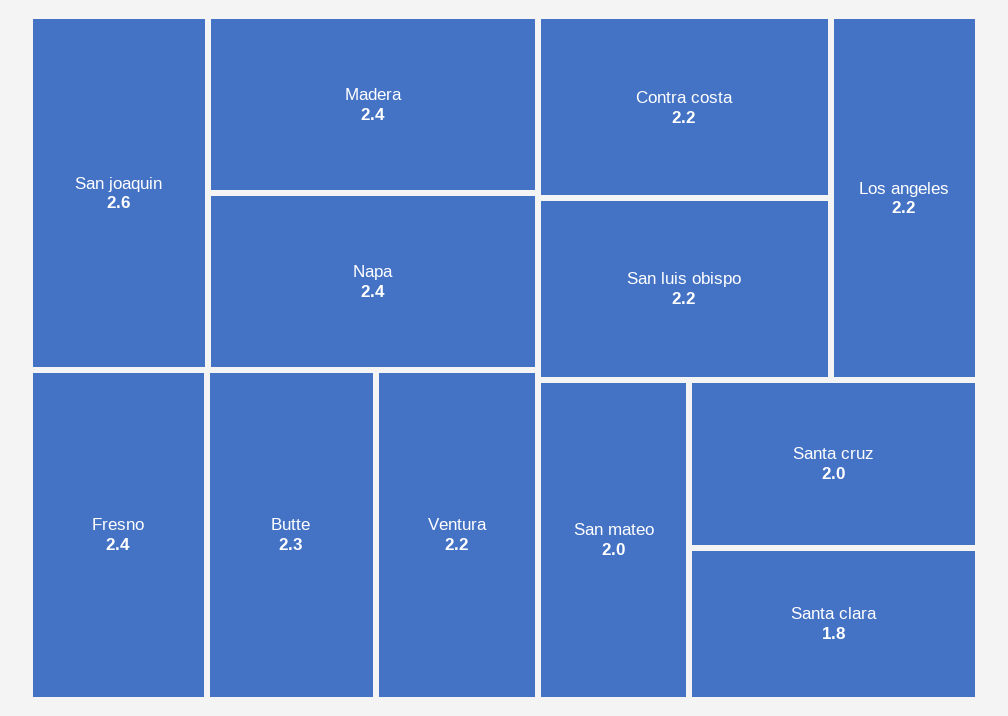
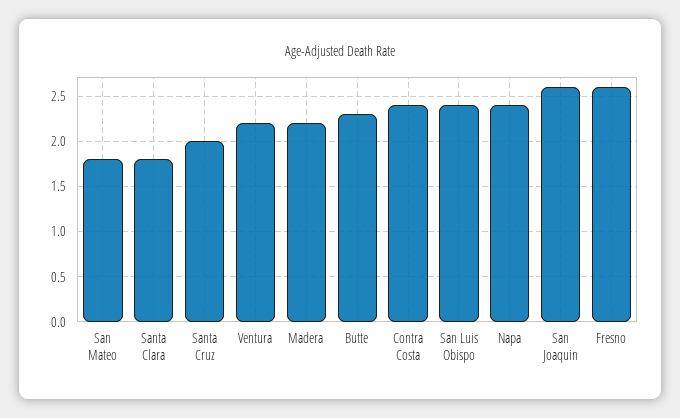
Madera: 2.4 -> 2.2
Fresno: 2.4 -> 2.6
Contra costa: 2.2 -> 2.4
San luis obispo: 2.2 -> 2.4
Los angeles: 2.2 -> none
San mateo: 2 -> 1.8

